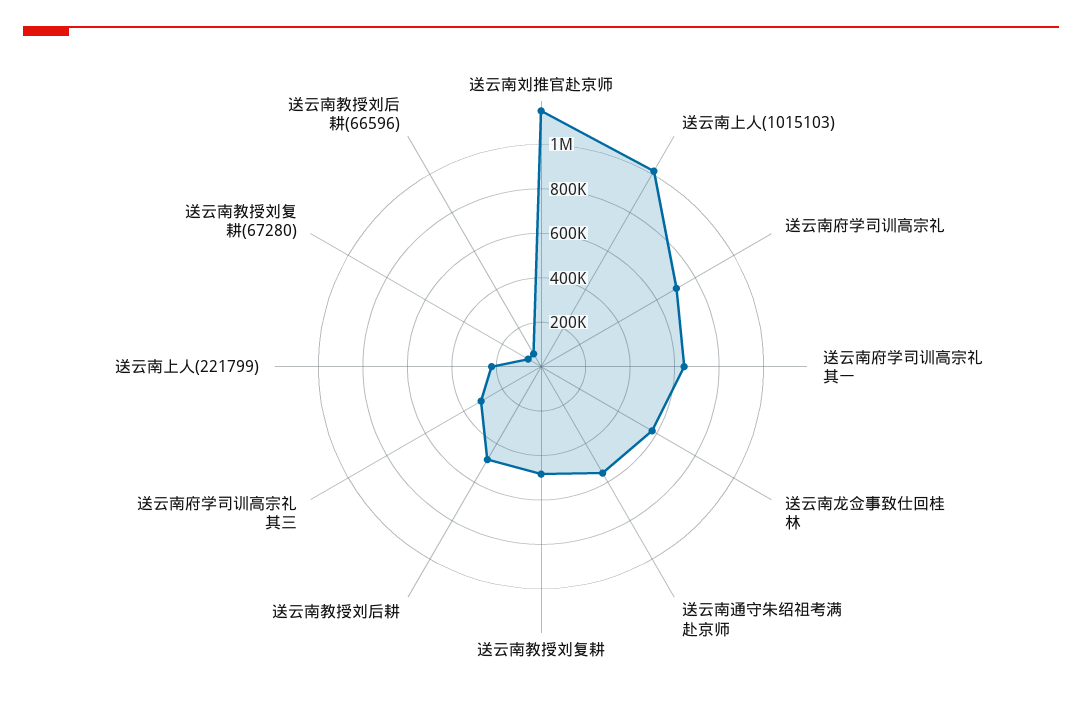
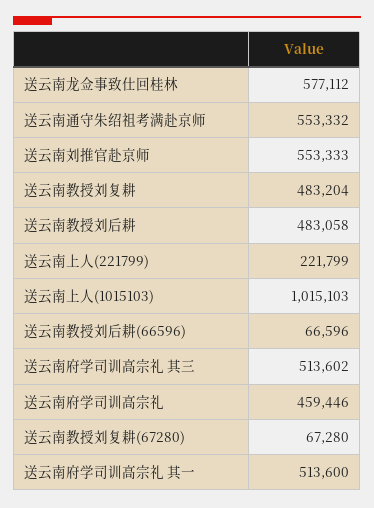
送云南刘推官赴京师: 1150000 -> 553333
送云南府学司训高宗礼: 700000 -> 459446
送云南府学司训高宗礼 其一: 650000 -> 513600
送云南府学司训高宗礼 其三: 300000 -> 513602

